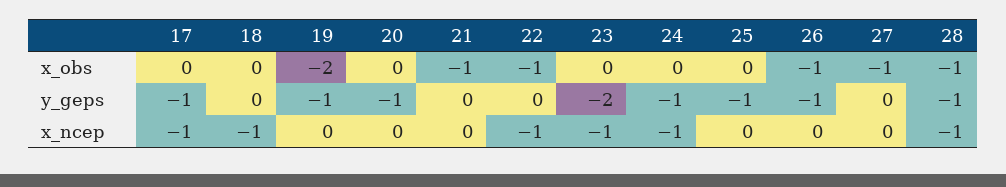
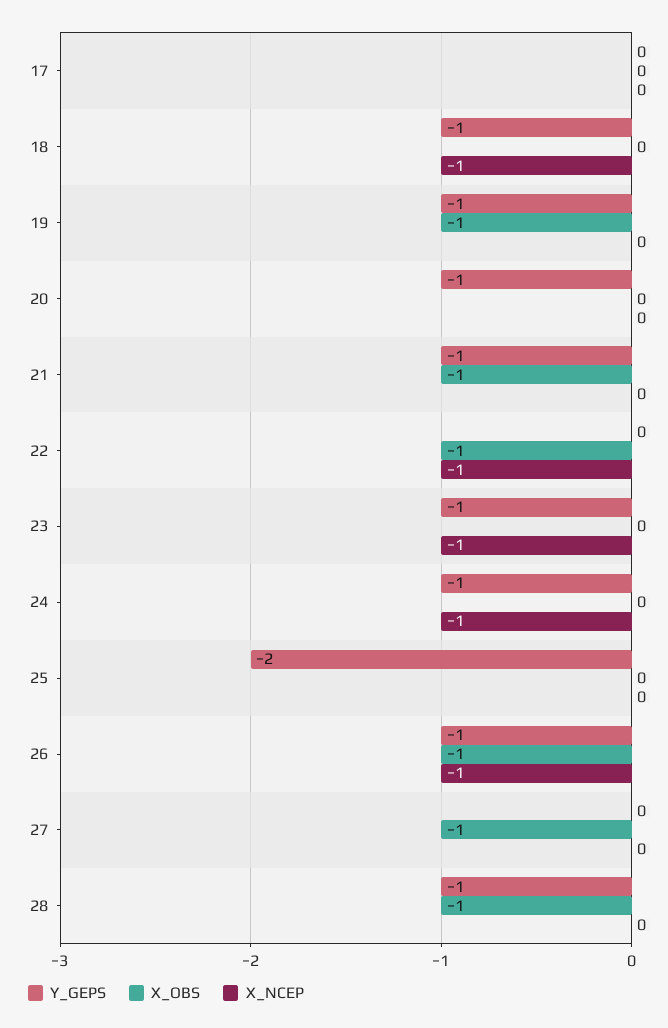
x_obs, 19: -2 -> -1
y_geps, 17: -1 -> 0
y_geps, 18: 0 -> -1
y_geps, 21: 0 -> -1
y_geps, 23: -2 -> -1
y_geps, 25: -1 -> -2
x_ncep, 17: -1 -> 0
x_ncep, 26: 0 -> -1
x_ncep, 28: -1 -> 0

